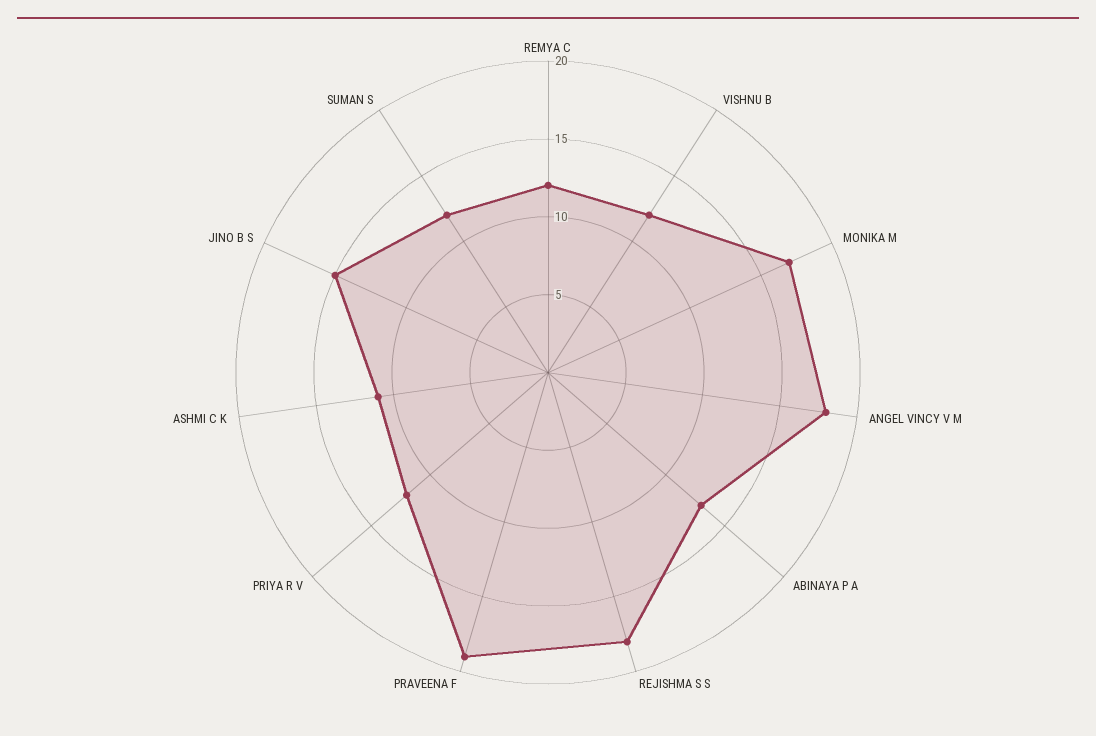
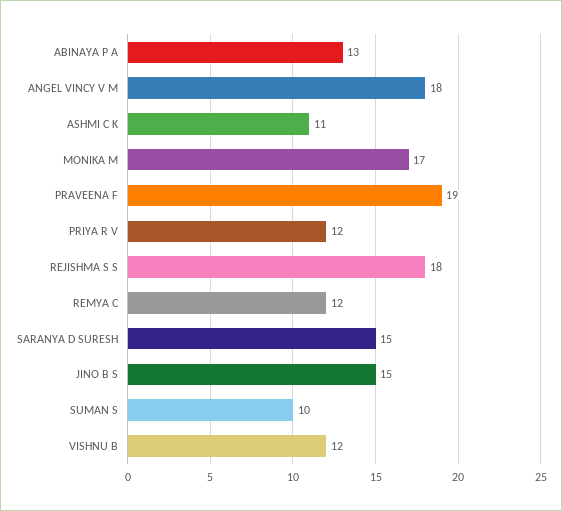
SUMAN S: 12 -> 10
SARANYA D SURESH: none -> 15

